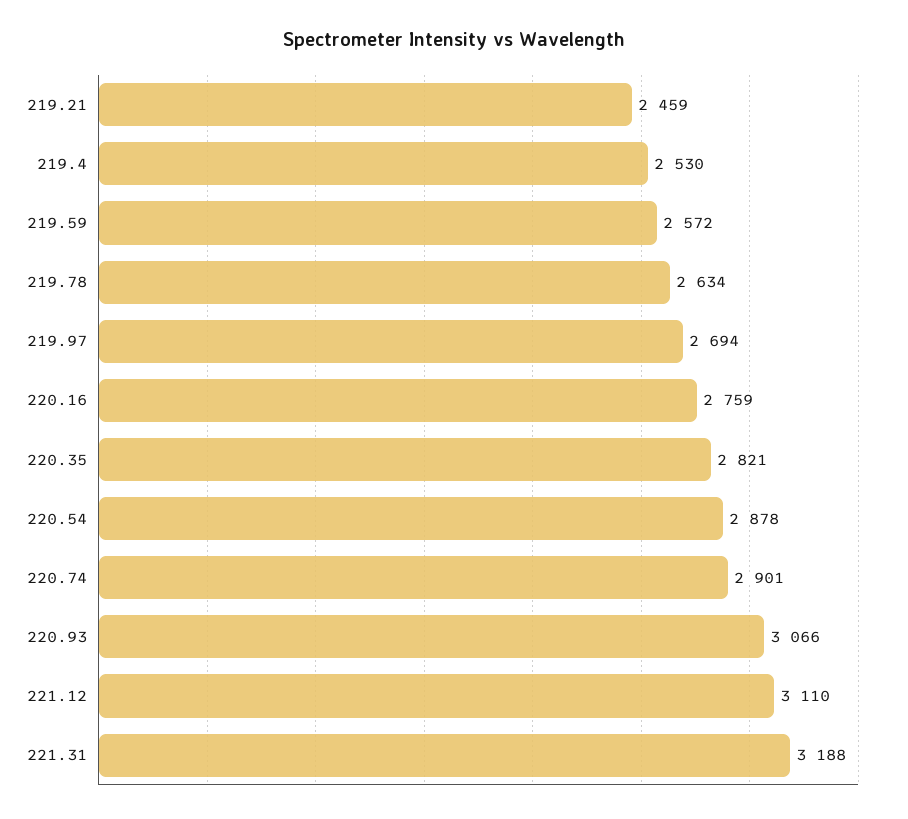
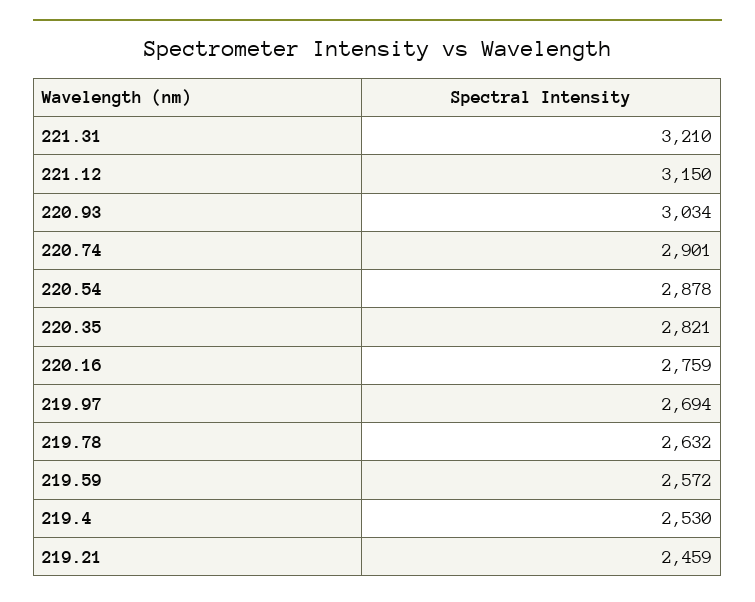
219.78: 2634 -> 2632
220.93: 3066 -> 3034
221.12: 3110 -> 3150
221.31: 3188 -> 3210

